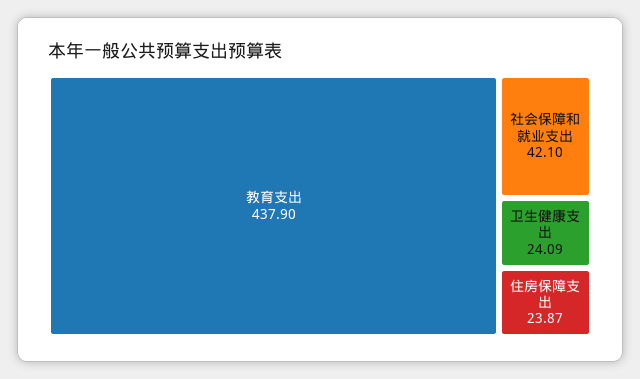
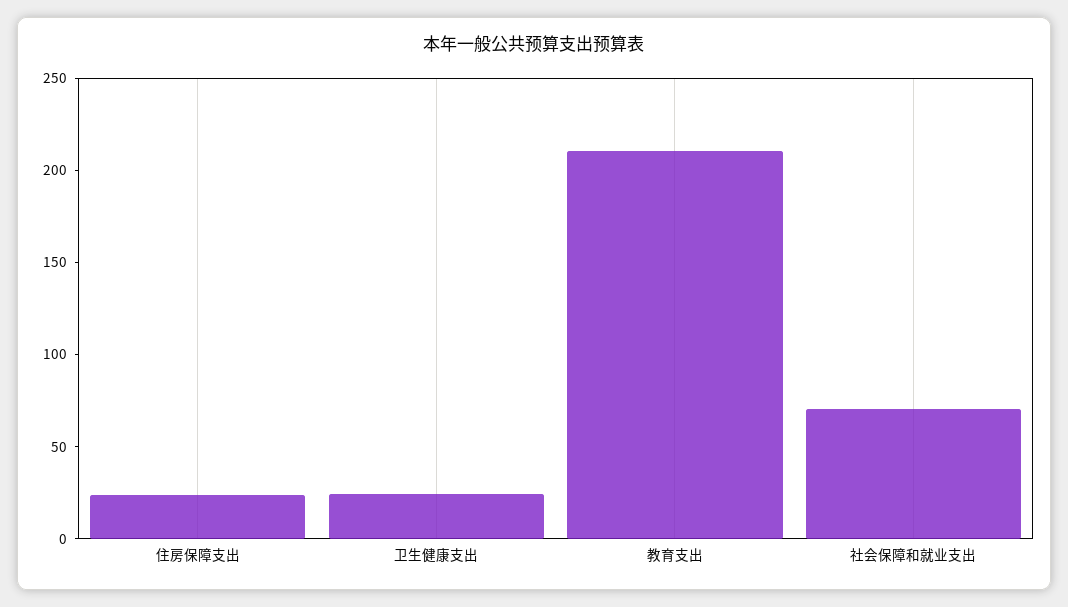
教育支出: 437.9 -> 210
社会保障和就业支出: 42.1 -> 70

